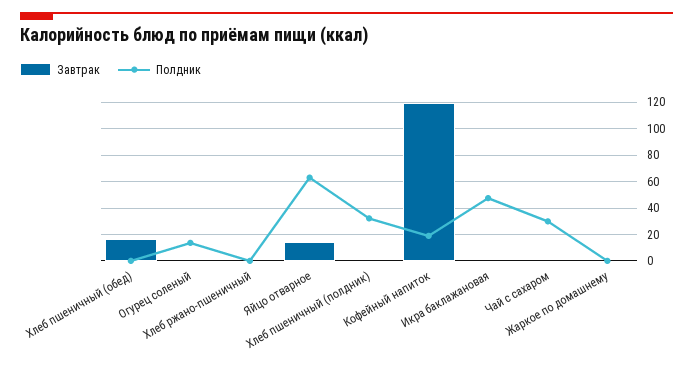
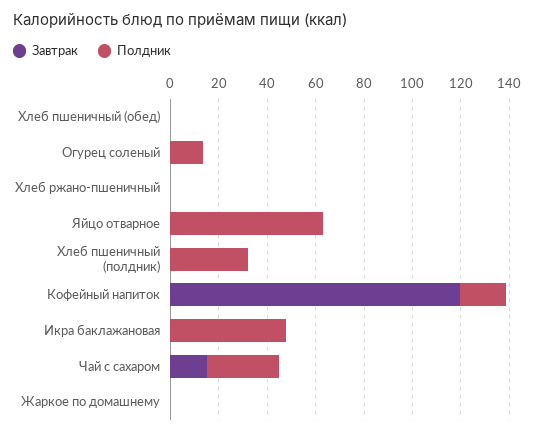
Завтрак, Хлеб пшеничный (обед): 15 -> 0
Завтрак, Яйцо отварное: 15 -> 0
Завтрак, Чай с сахаром: 0 -> 15

